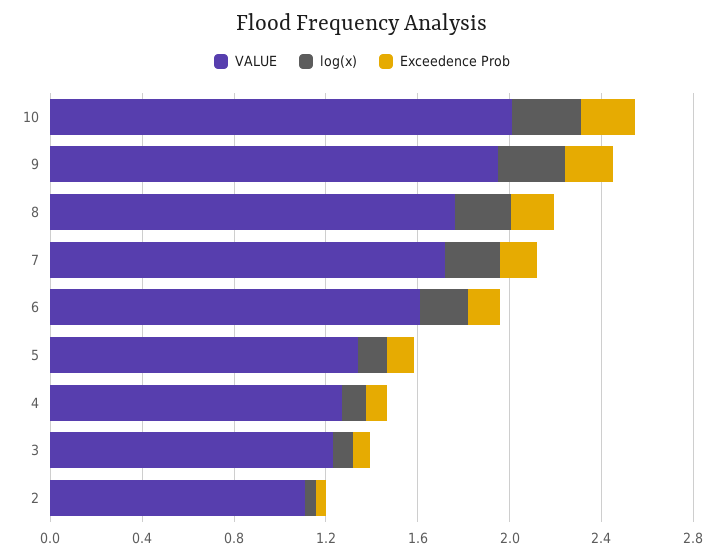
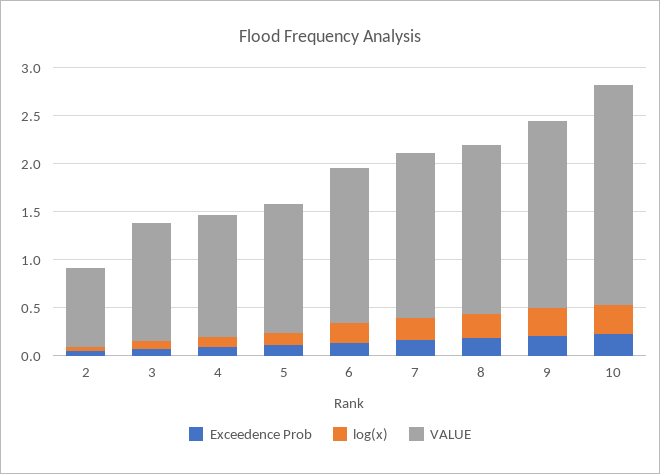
VALUE, 10: 2 -> 2.3
VALUE, 2: 1.1 -> 0.8

